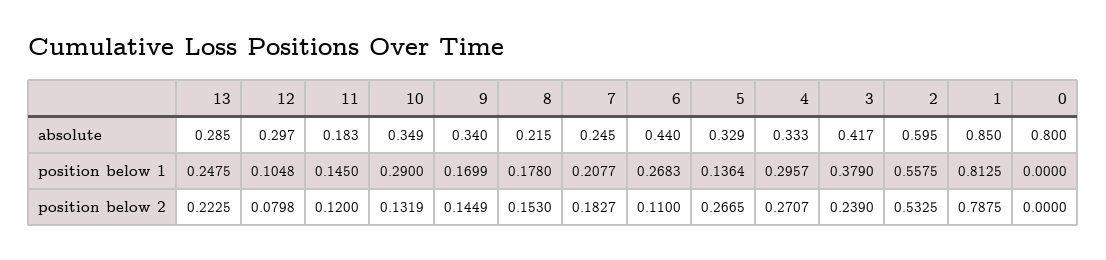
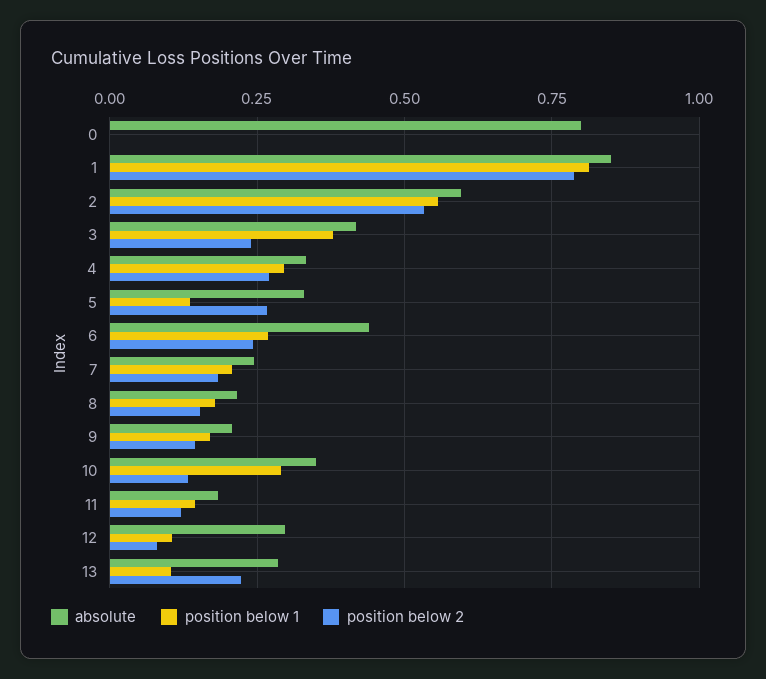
absolute, 9: 0.34 -> 0.2
position below 1, 13: 0.2475 -> 0.1
position below 2, 6: 0.11 -> 0.25

